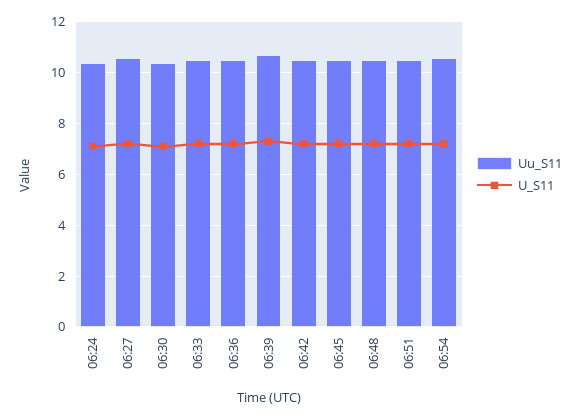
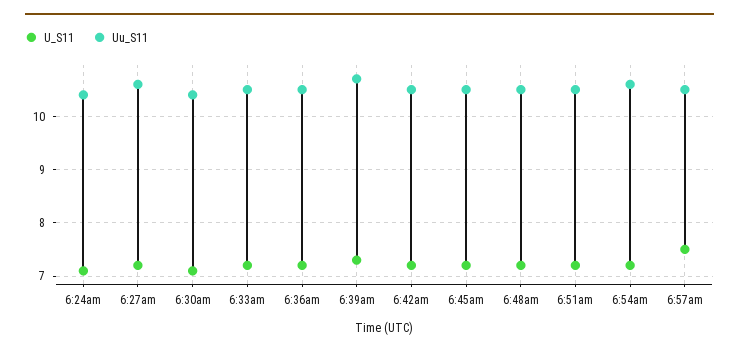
U_S11, 6:57am: none -> 7.5
Uu_S11, 6:57am: none -> 10.5

